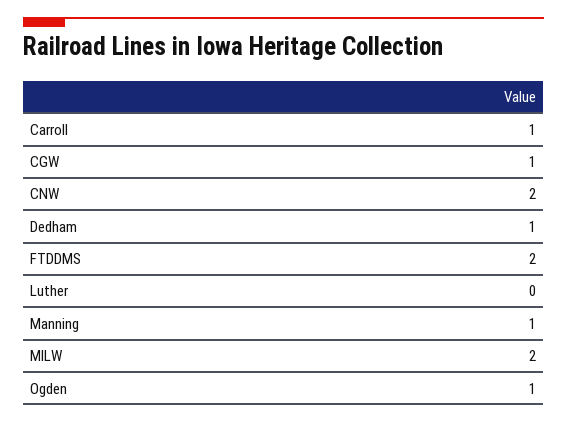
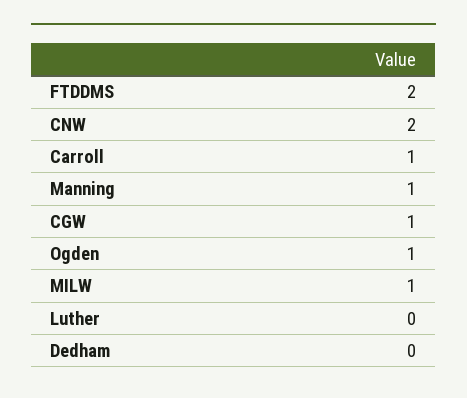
Dedham: 1 -> 0
MILW: 2 -> 1

